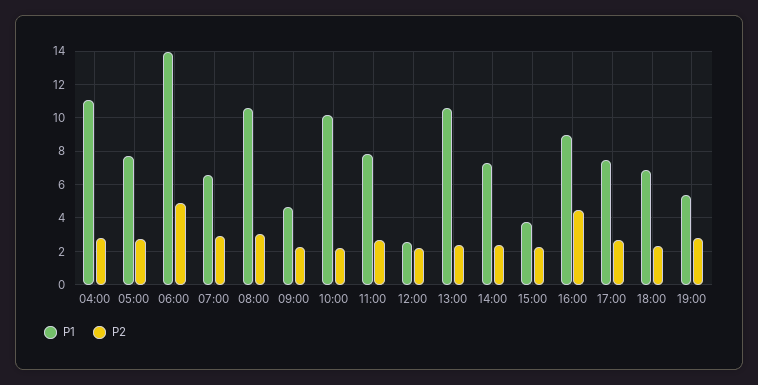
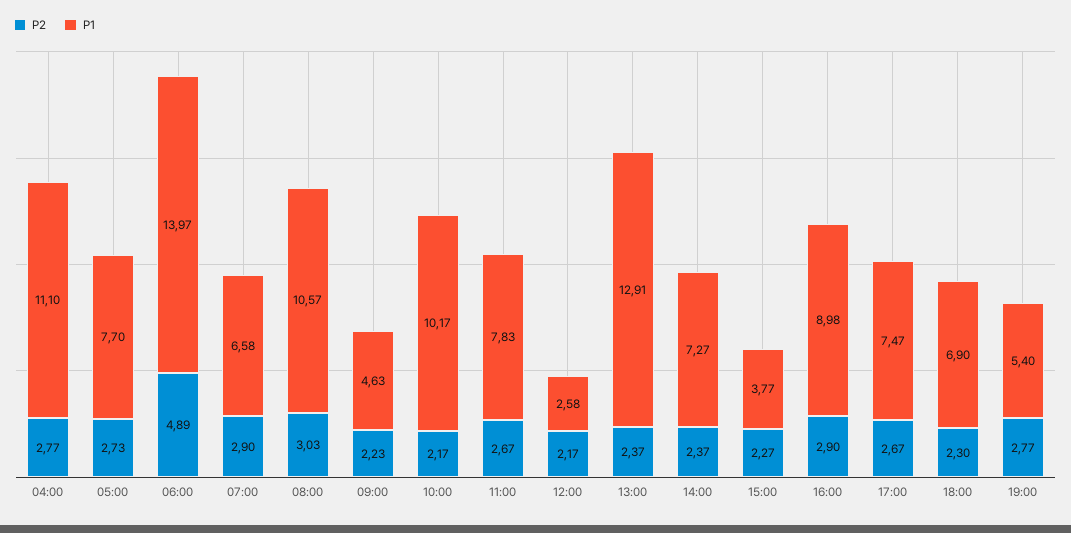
P1, 13:00: 10.5 -> 12.91
P2, 16:00: 4.5 -> 2.9

